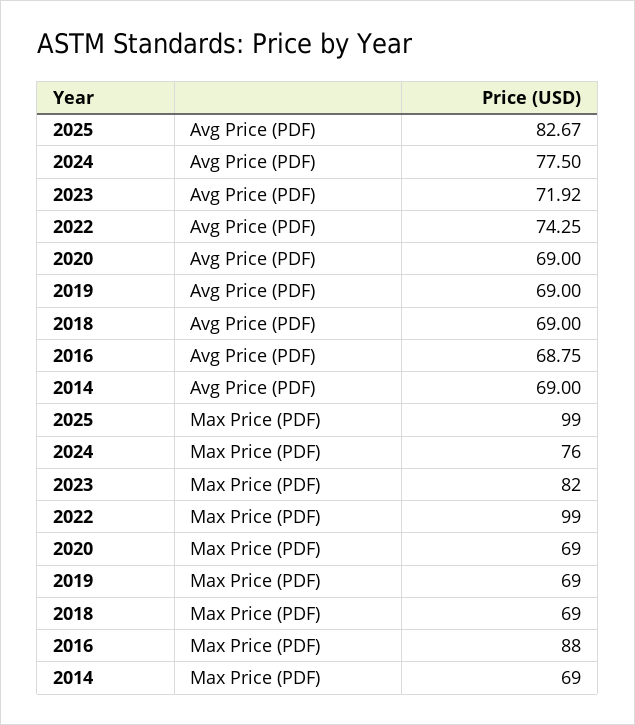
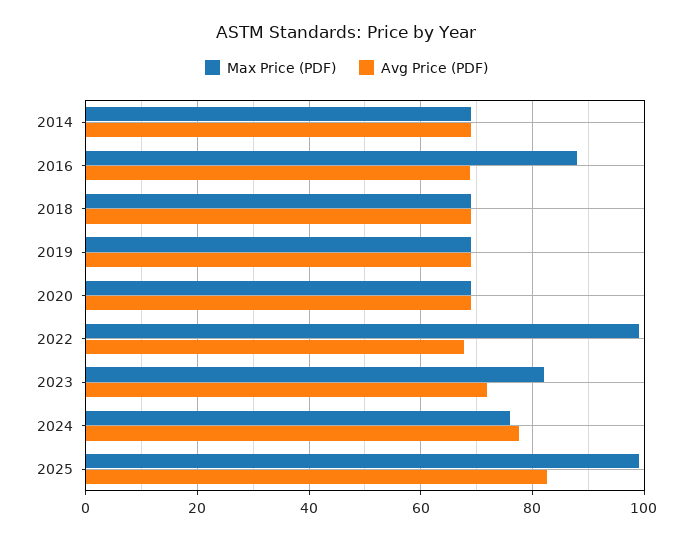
Avg Price (PDF), 2022: 74.25 -> 68

